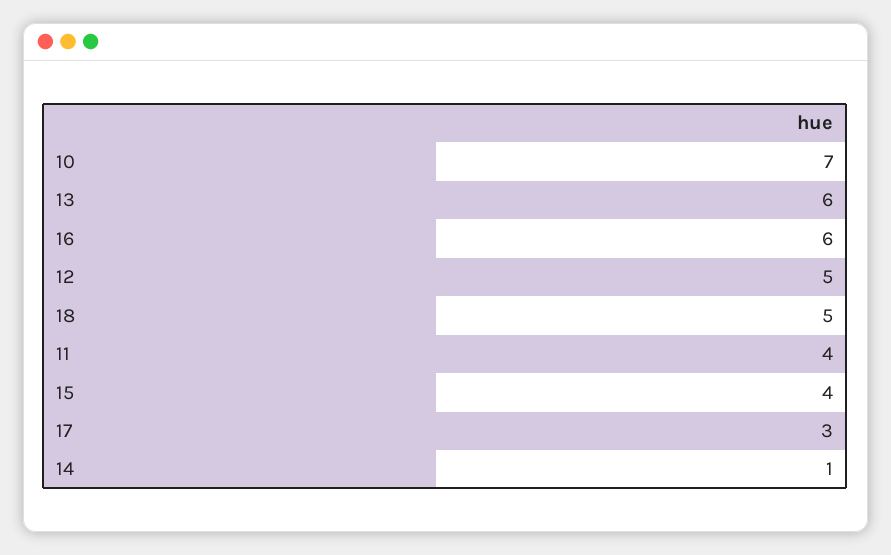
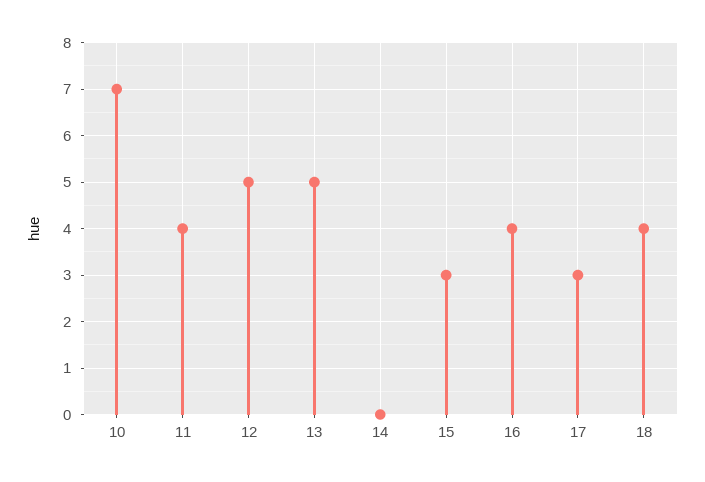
13: 6 -> 5
16: 6 -> 4
18: 5 -> 4
15: 4 -> 3
14: 1 -> 0

